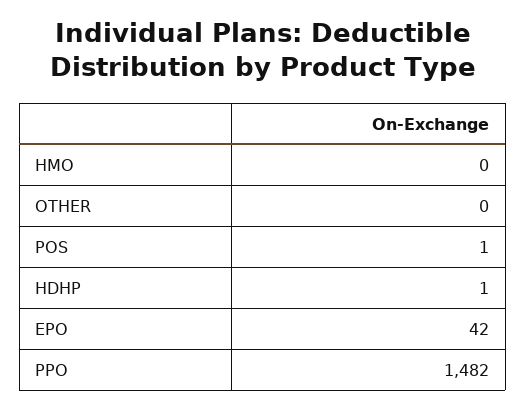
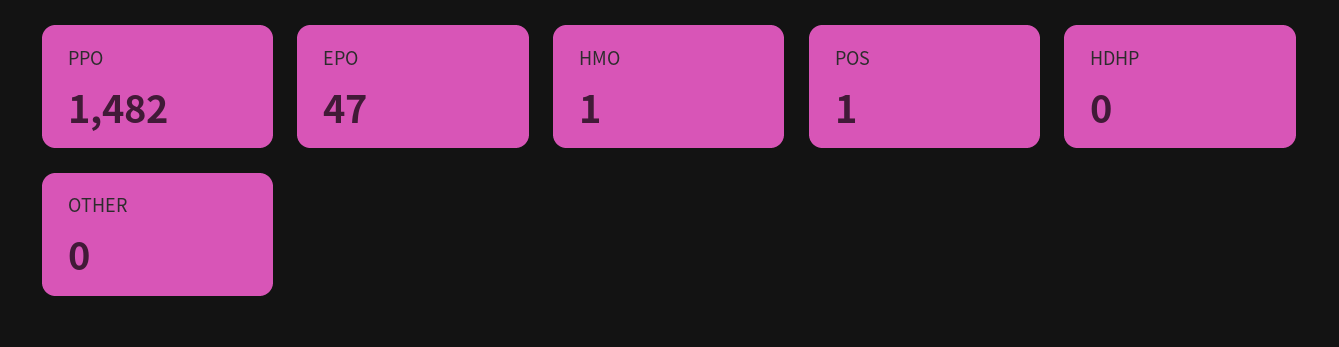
HMO: 0 -> 1
HDHP: 1 -> 0
EPO: 42 -> 47

